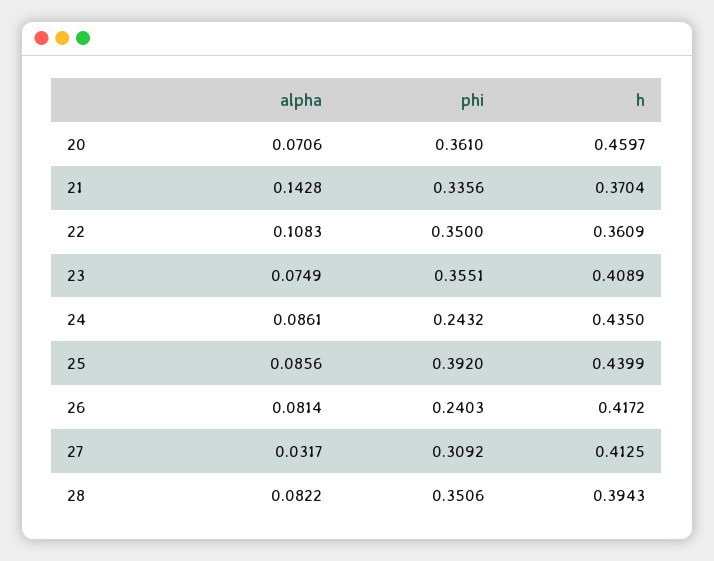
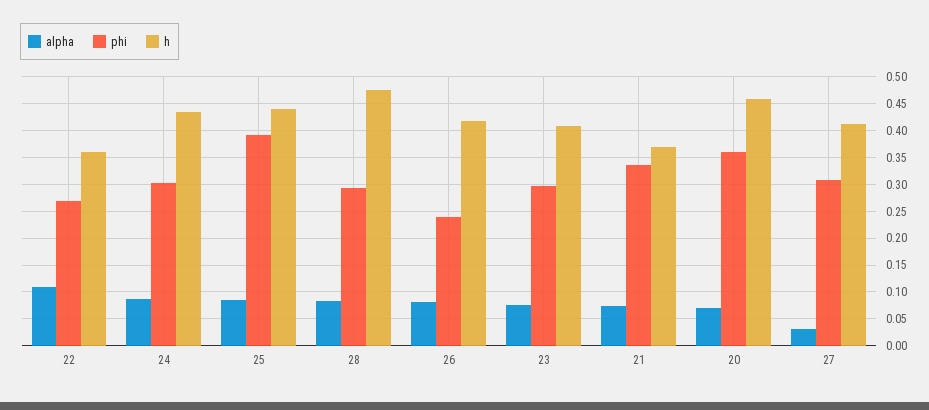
alpha, 21: 0.1428 -> 0.075
phi, 22: 0.35 -> 0.275
phi, 23: 0.3551 -> 0.3
phi, 24: 0.2432 -> 0.3
phi, 28: 0.3506 -> 0.3
h, 28: 0.3943 -> 0.475

